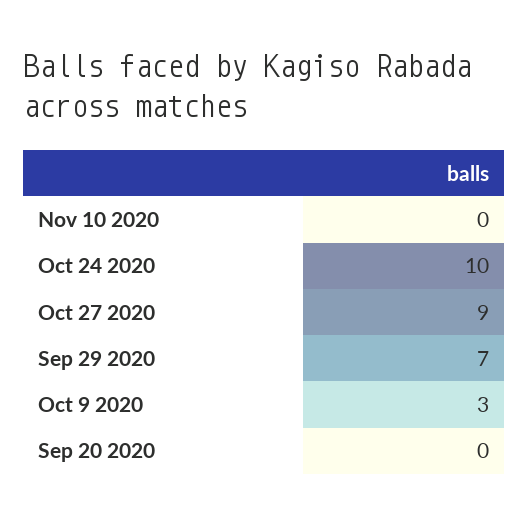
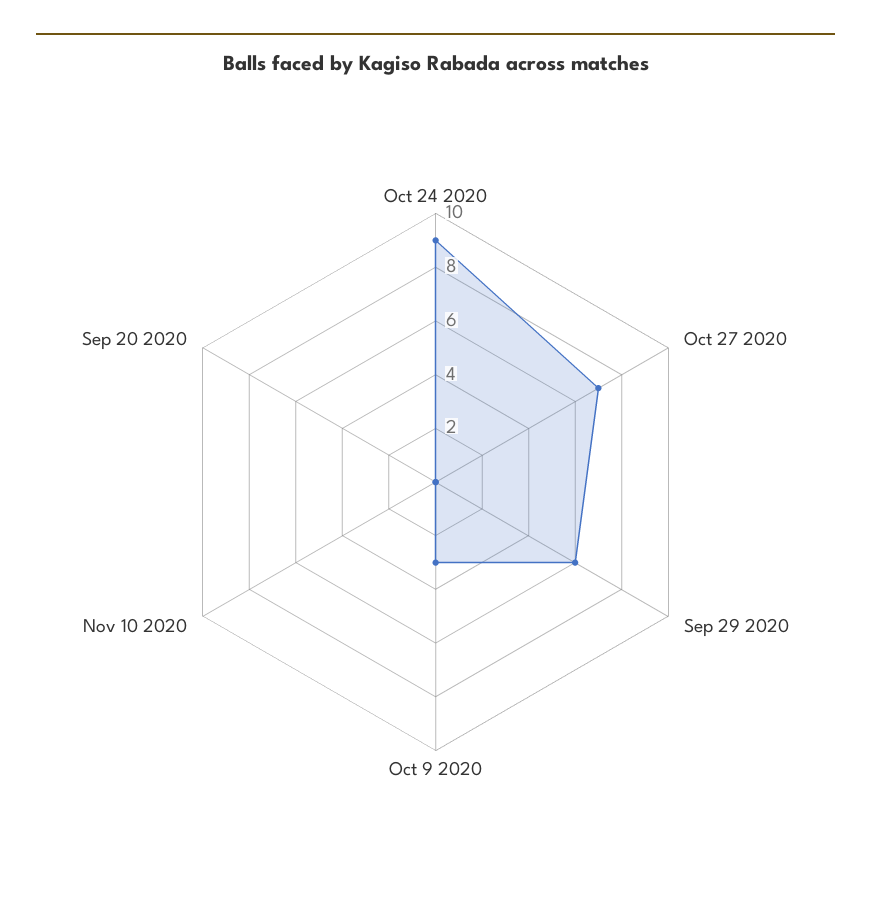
Oct 24 2020: 10 -> 9
Oct 27 2020: 9 -> 7
Sep 29 2020: 7 -> 6

